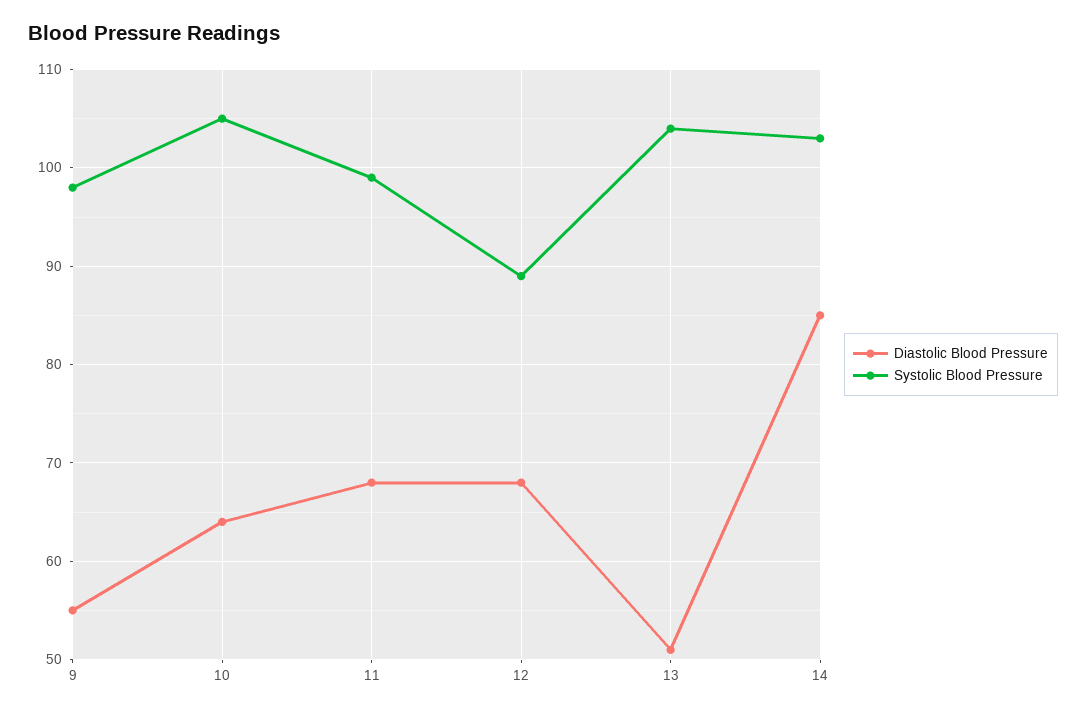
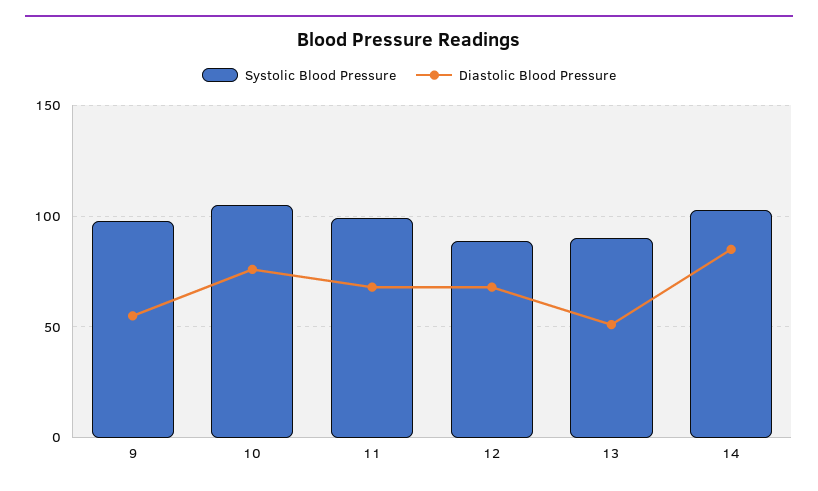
Diastolic Blood Pressure, 10: 64 -> 75
Systolic Blood Pressure, 13: 104 -> 90

